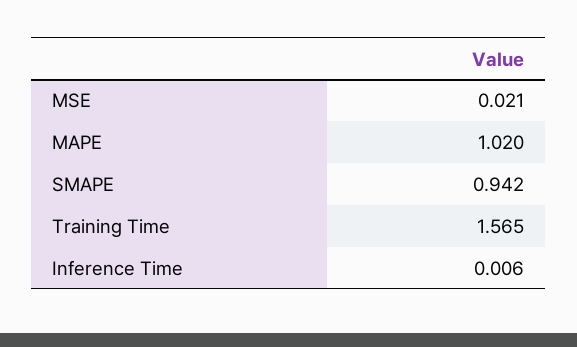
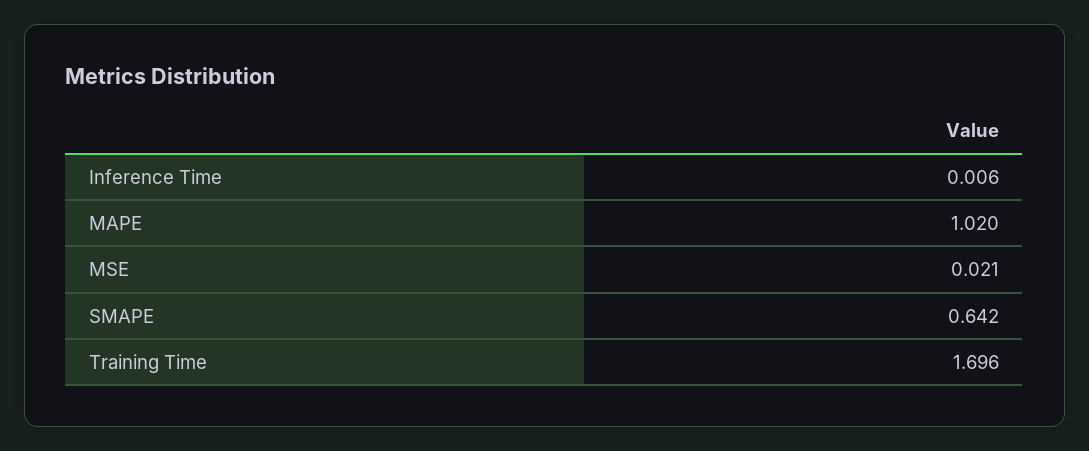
SMAPE: 0.942 -> 0.642
Training Time: 1.565 -> 1.696

